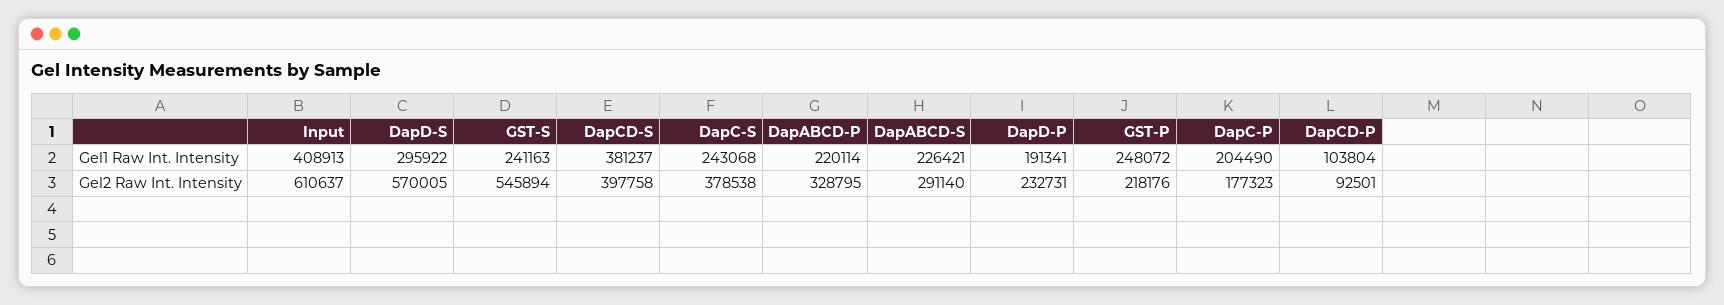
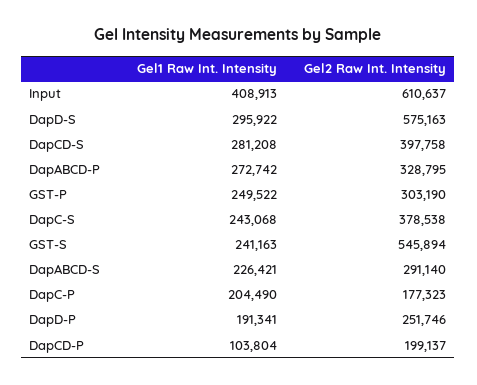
DapCD-S, Gel1 Raw Int. Intensity: 381237 -> 281208
DapABCD-P, Gel1 Raw Int. Intensity: 220114 -> 272742
GST-P, Gel1 Raw Int. Intensity: 248072 -> 249522
DapD-S, Gel2 Raw Int. Intensity: 570005 -> 575163
DapD-P, Gel2 Raw Int. Intensity: 232731 -> 251746
GST-P, Gel2 Raw Int. Intensity: 218176 -> 303190
DapCD-P, Gel2 Raw Int. Intensity: 92501 -> 199137

